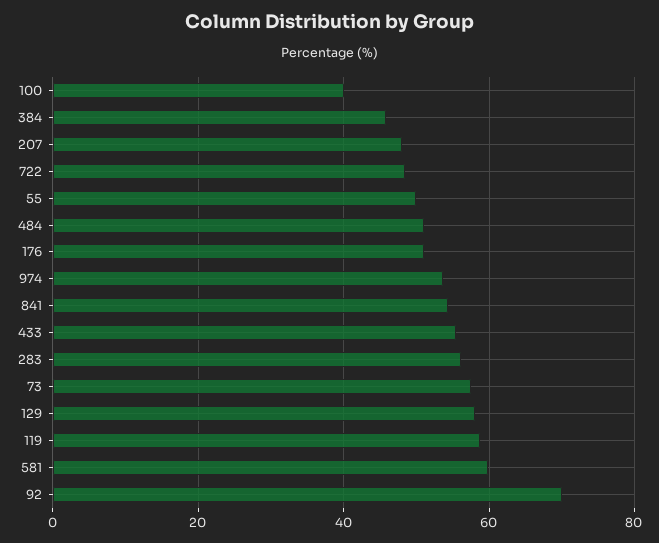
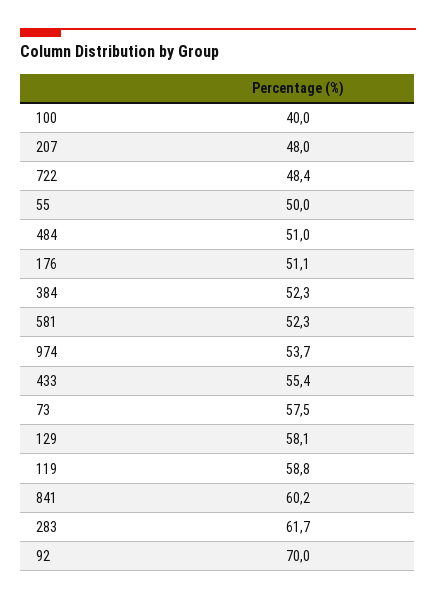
384: 46 -> 52.3
841: 54 -> 60.2
283: 56 -> 61.7
581: 60 -> 52.3

